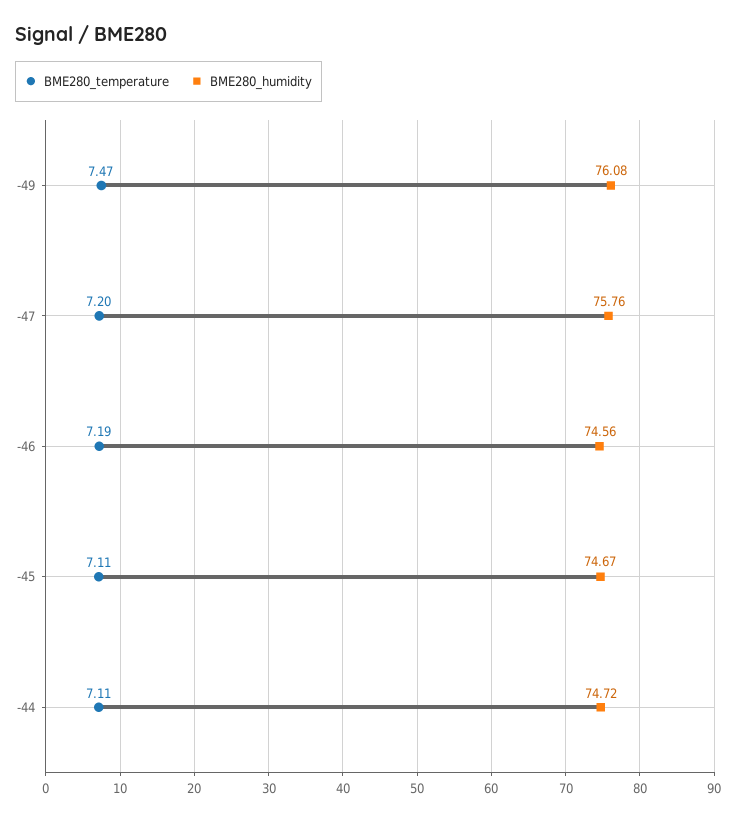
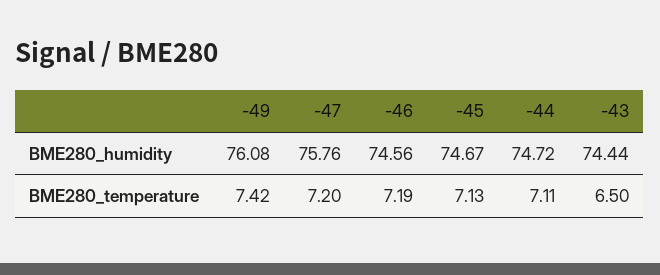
BME280_temperature, -49: 7.47 -> 7.42
BME280_temperature, -45: 7.11 -> 7.13
BME280_humidity, -43: none -> 74.44
BME280_temperature, -43: none -> 6.5

